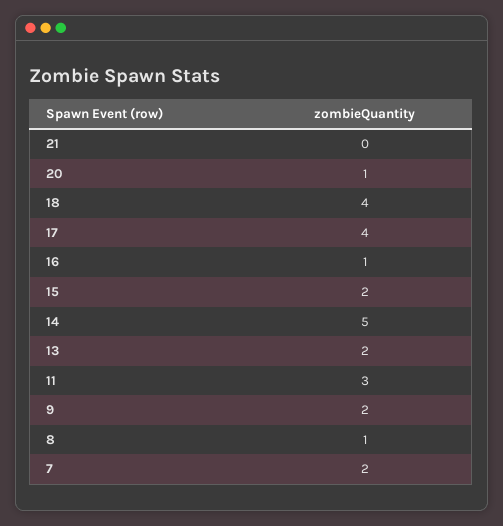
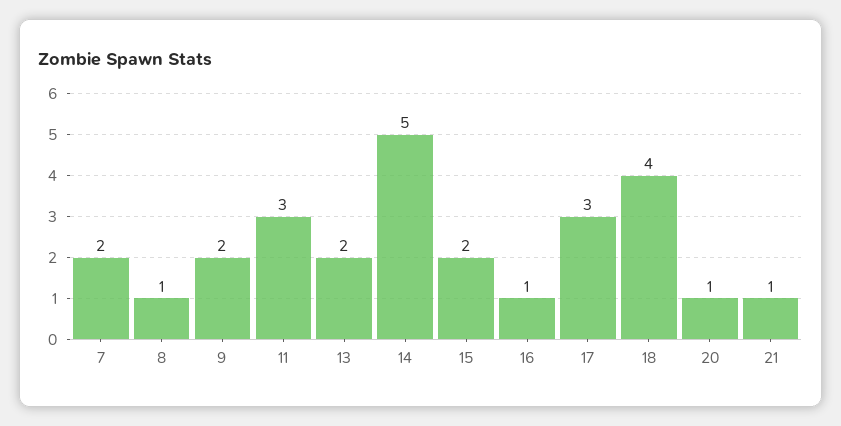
21: 0 -> 1
17: 4 -> 3

